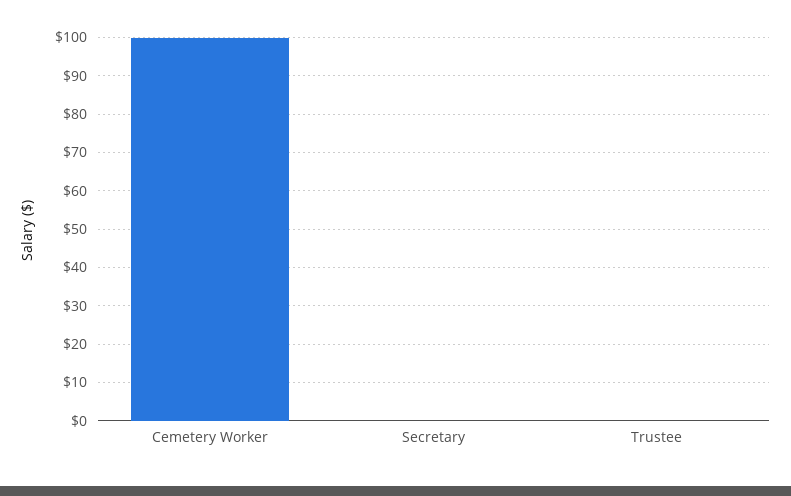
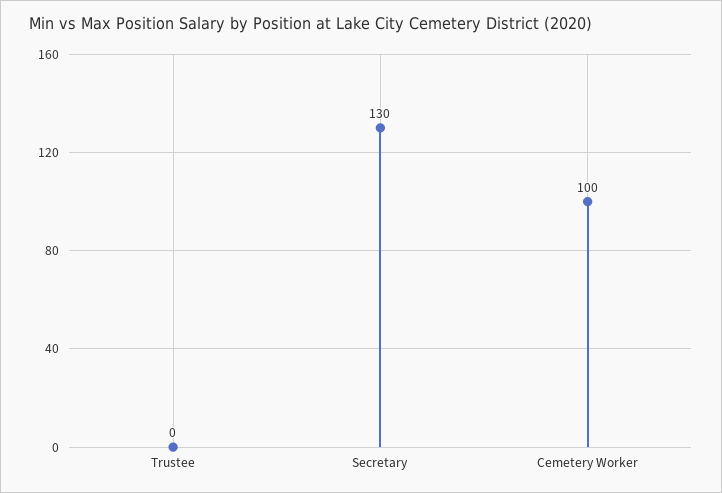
Secretary: 0 -> 130

